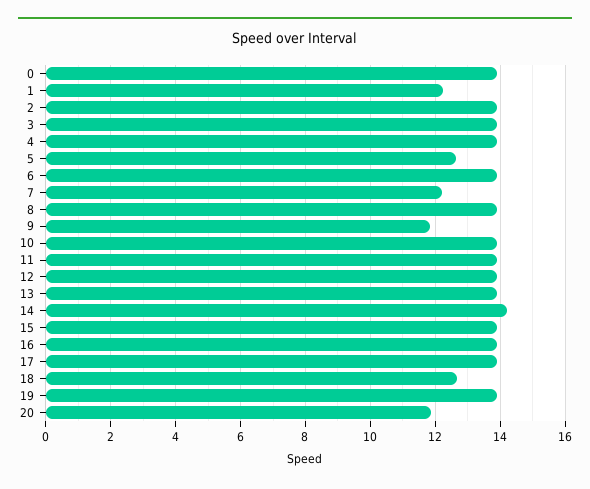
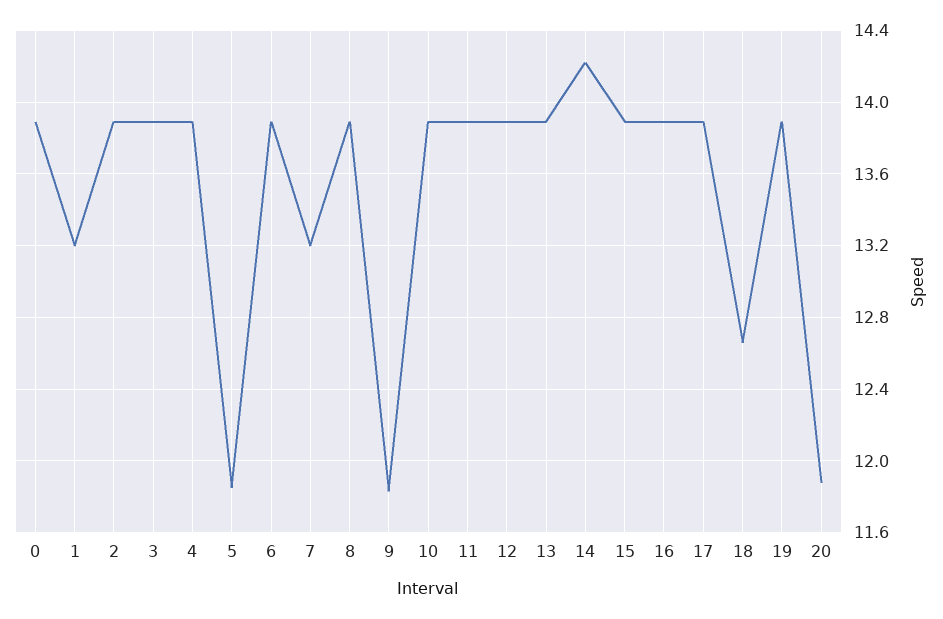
1: 12.2 -> 13.2
5: 12.6 -> 11.85
7: 12.2 -> 13.2

